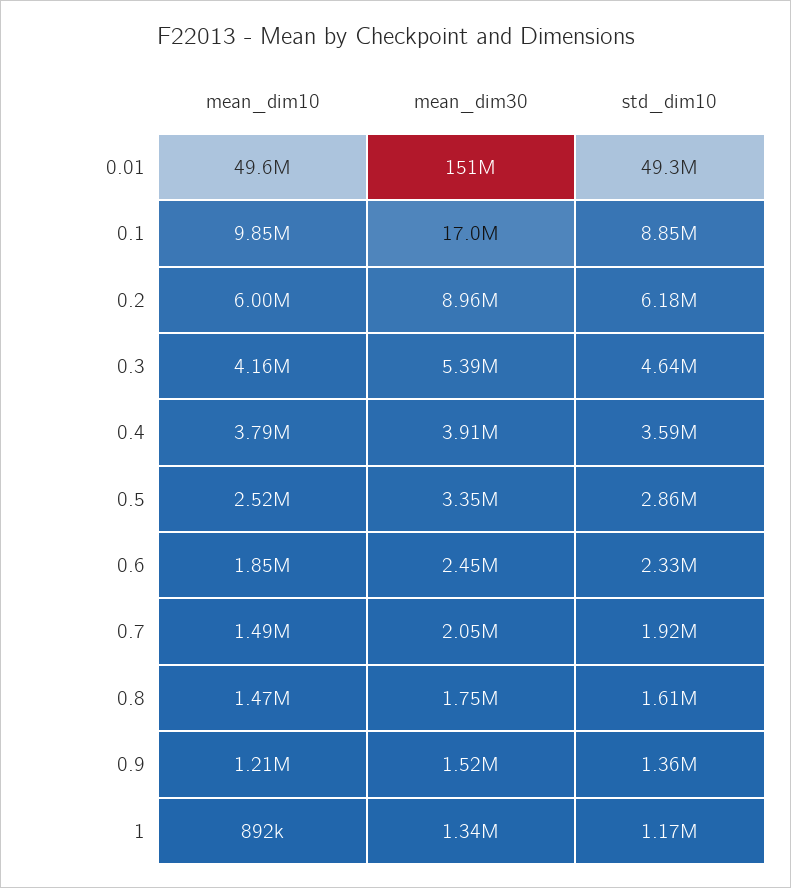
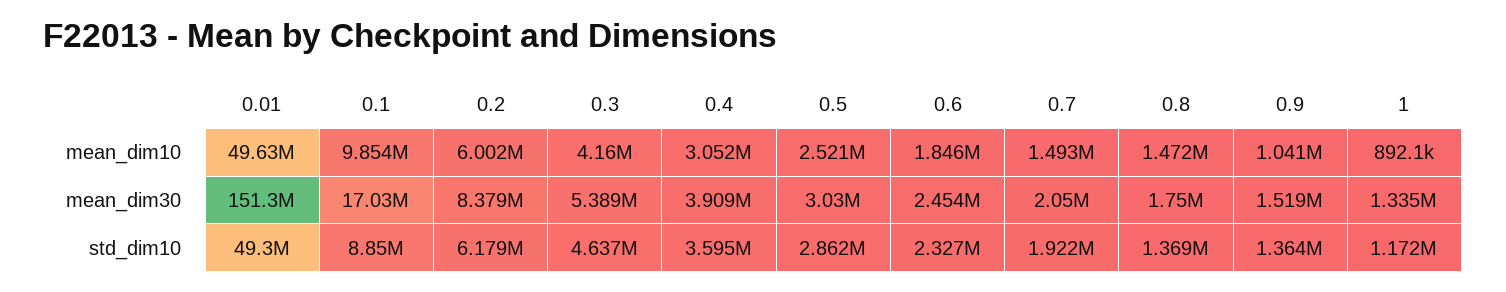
mean_dim30, 0.2: 8960000 -> 8379000
mean_dim10, 0.4: 3790000 -> 3052000
mean_dim30, 0.5: 3350000 -> 3030000
std_dim10, 0.8: 1610000 -> 1369000
mean_dim10, 0.9: 1210000 -> 1041000

